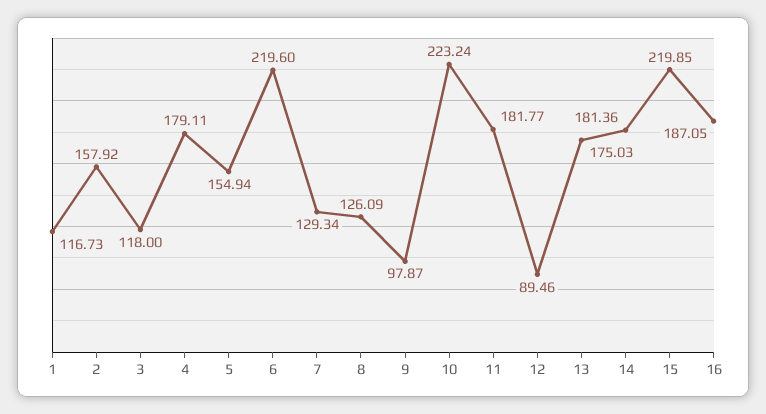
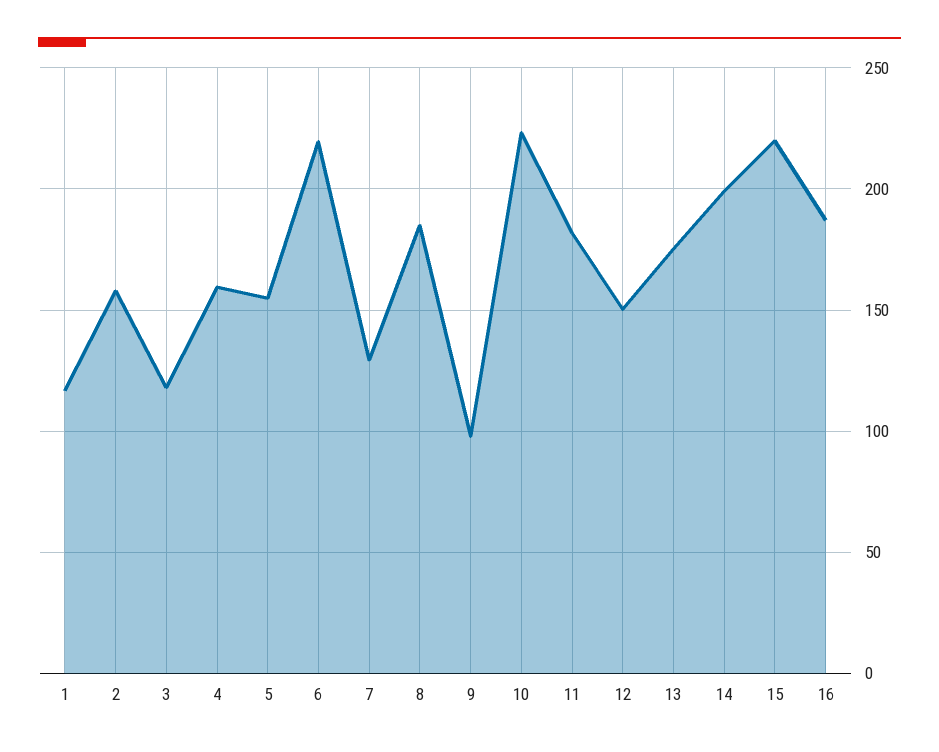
4: 179.11 -> 160
8: 126.09 -> 185
12: 89.46 -> 150
14: 181.36 -> 200

